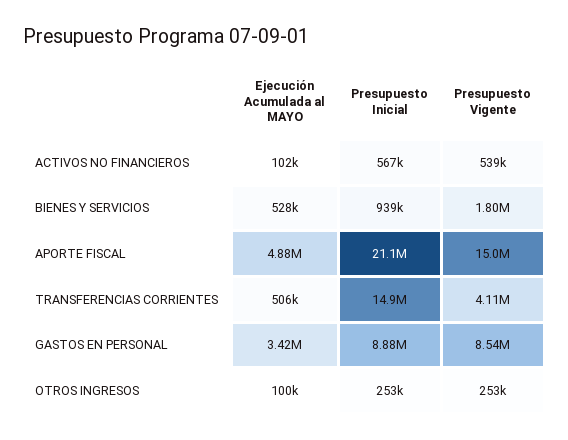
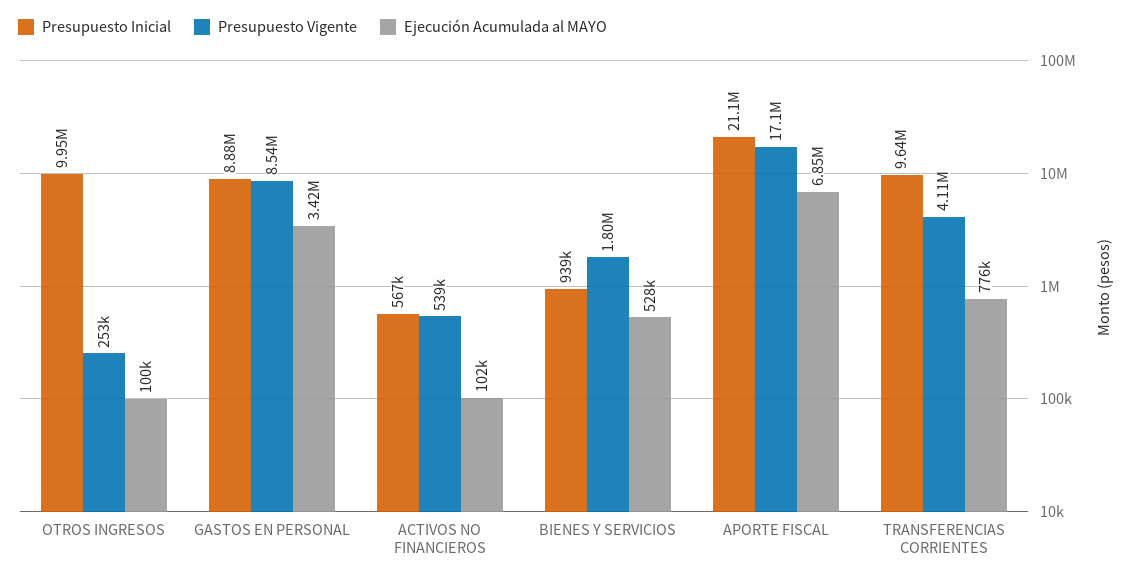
Ejecución Acumulada al MAYO, APORTE FISCAL: 4880000 -> 6850000
Presupuesto Vigente, APORTE FISCAL: 15000000 -> 17100000
Ejecución Acumulada al MAYO, TRANSFERENCIAS CORRIENTES: 506000 -> 776000
Presupuesto Inicial, TRANSFERENCIAS CORRIENTES: 14900000 -> 9640000
Presupuesto Inicial, OTROS INGRESOS: 253000 -> 9950000

